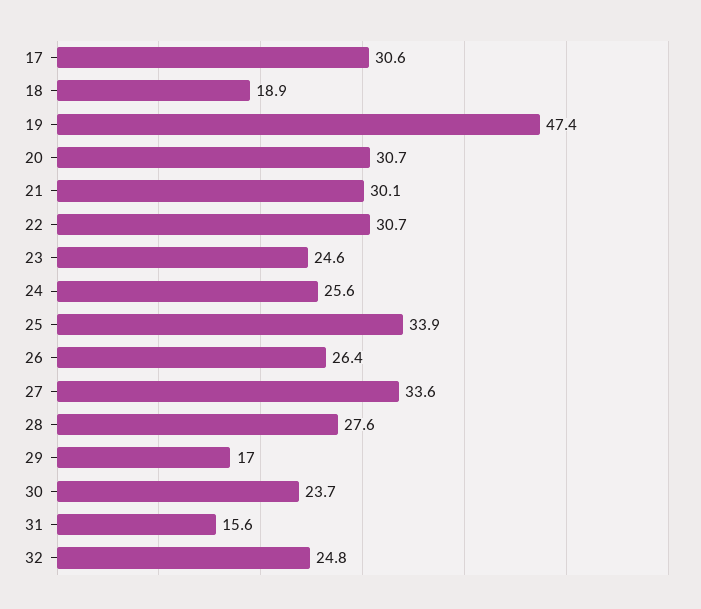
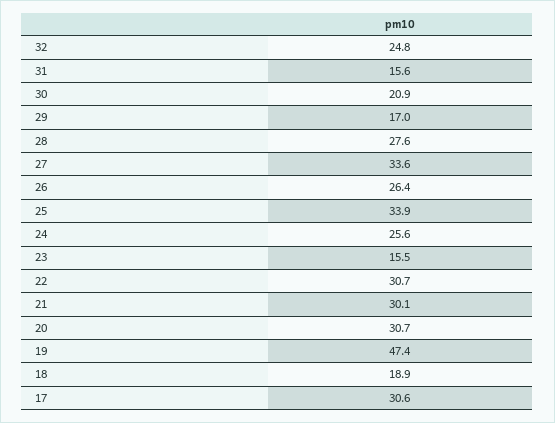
23: 24.6 -> 15.5
30: 23.7 -> 20.9

